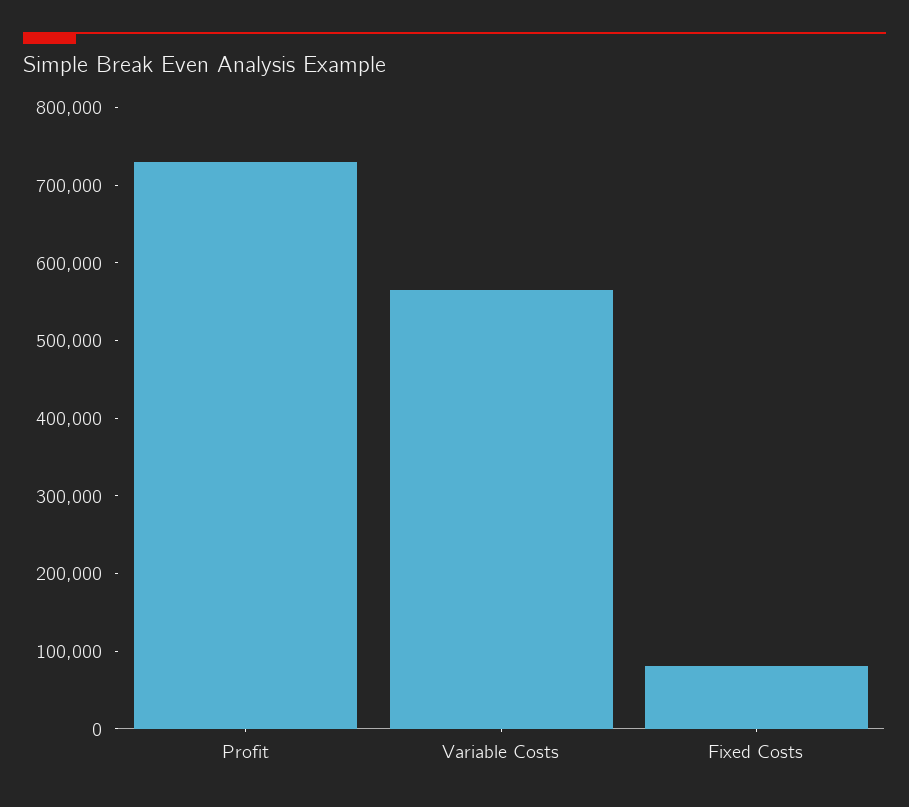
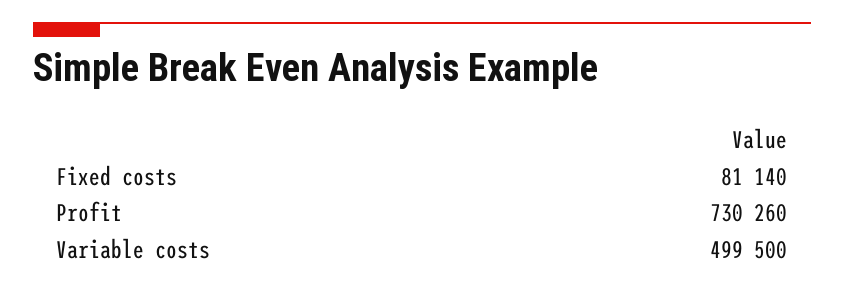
Variable Costs: 560000 -> 499500

